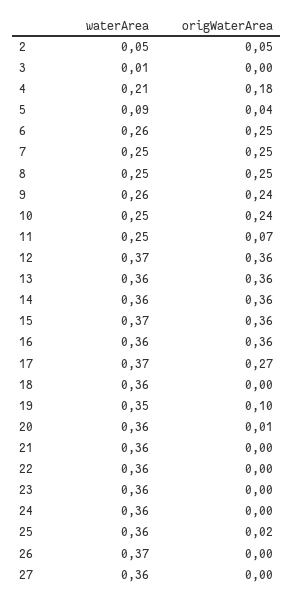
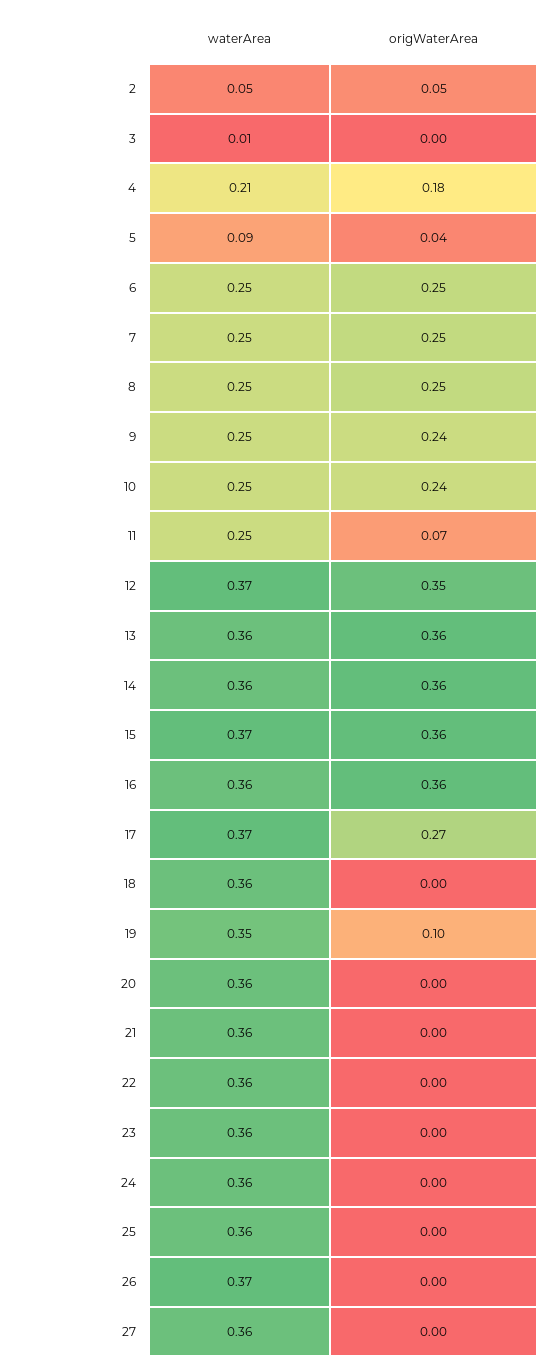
waterArea, 6: 0.26 -> 0.25
waterArea, 9: 0.26 -> 0.25
origWaterArea, 12: 0.36 -> 0.35
origWaterArea, 20: 0.01 -> 0
origWaterArea, 25: 0.02 -> 0

